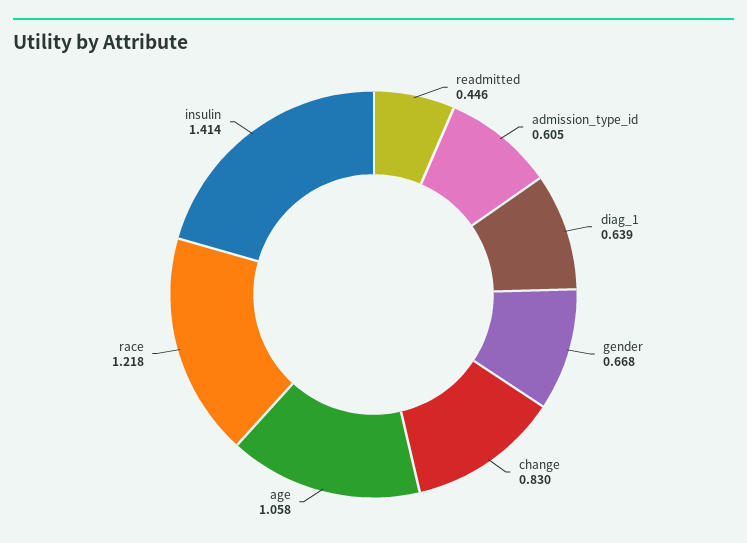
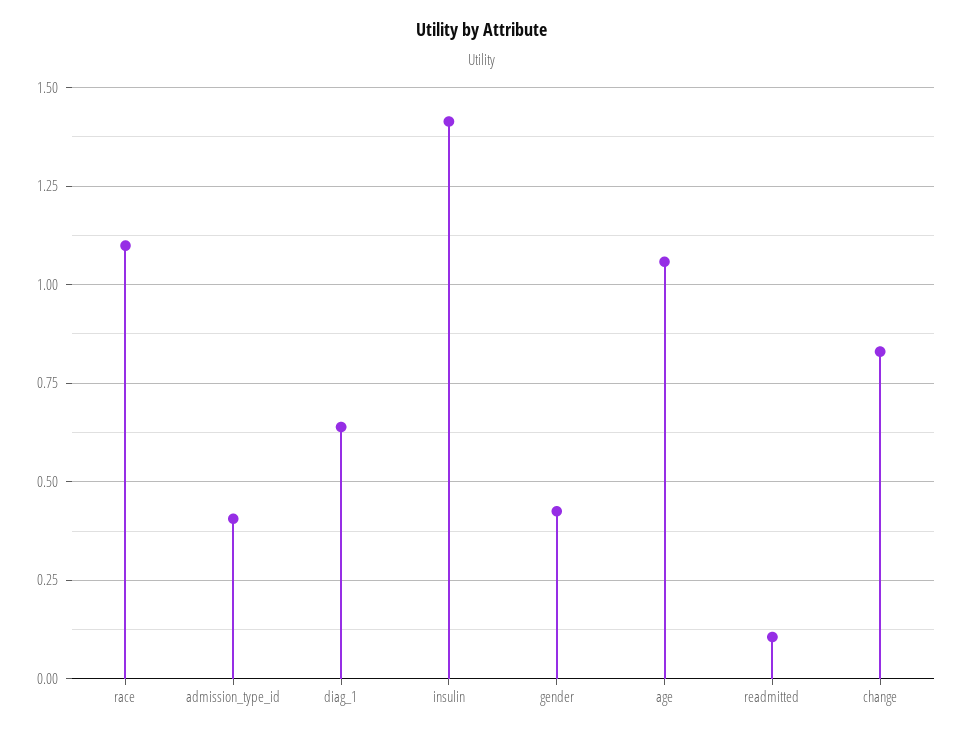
readmitted: 0.446 -> 0.1
admission_type_id: 0.605 -> 0.4
gender: 0.668 -> 0.425
race: 1.218 -> 1.1

